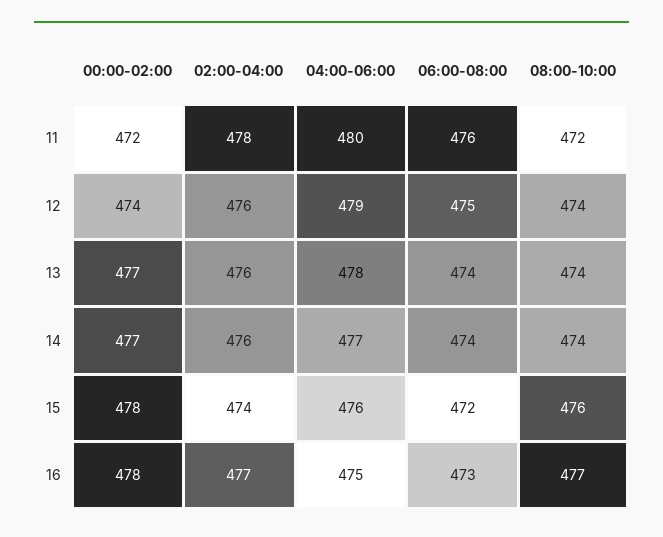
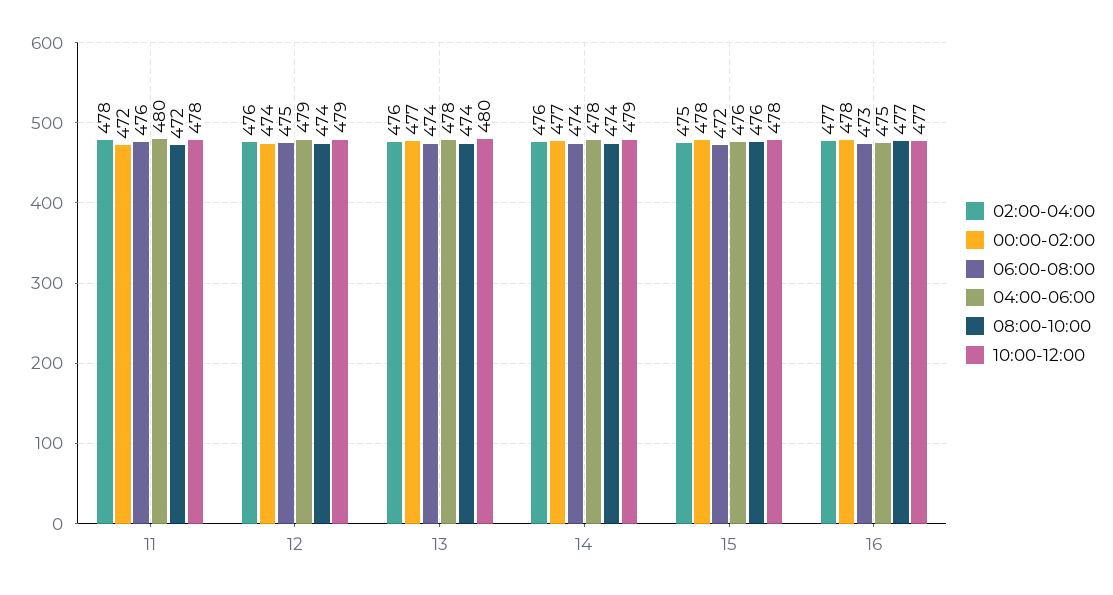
04:00-06:00, 14: 477 -> 478
02:00-04:00, 15: 474 -> 475
10:00-12:00, 11: none -> 478
10:00-12:00, 12: none -> 479
10:00-12:00, 13: none -> 480
10:00-12:00, 14: none -> 479
10:00-12:00, 15: none -> 478
10:00-12:00, 16: none -> 477

